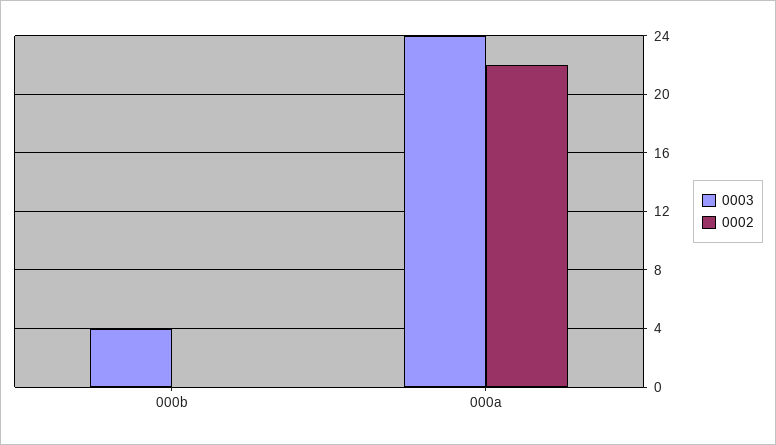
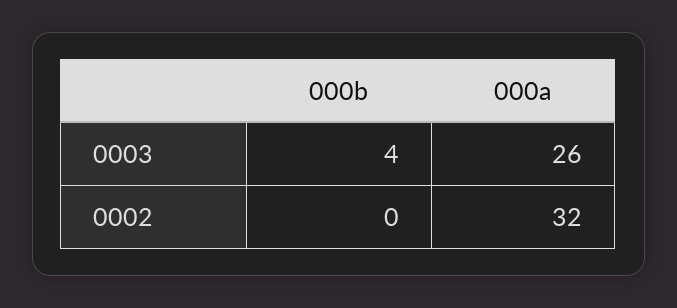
0003, 000a: 24 -> 26
0002, 000a: 22 -> 32

